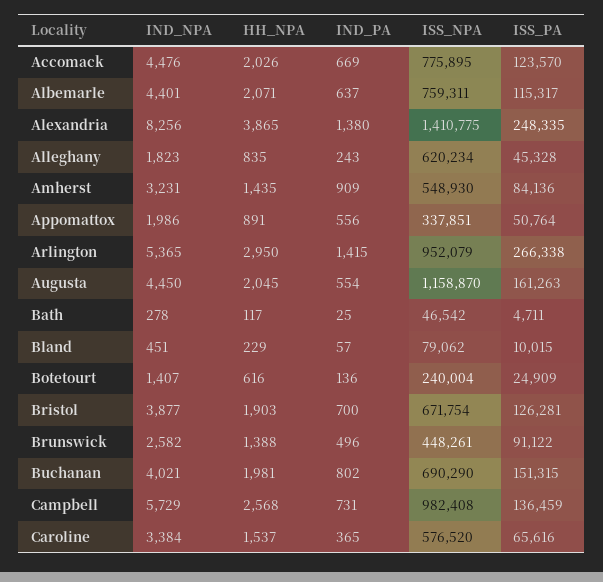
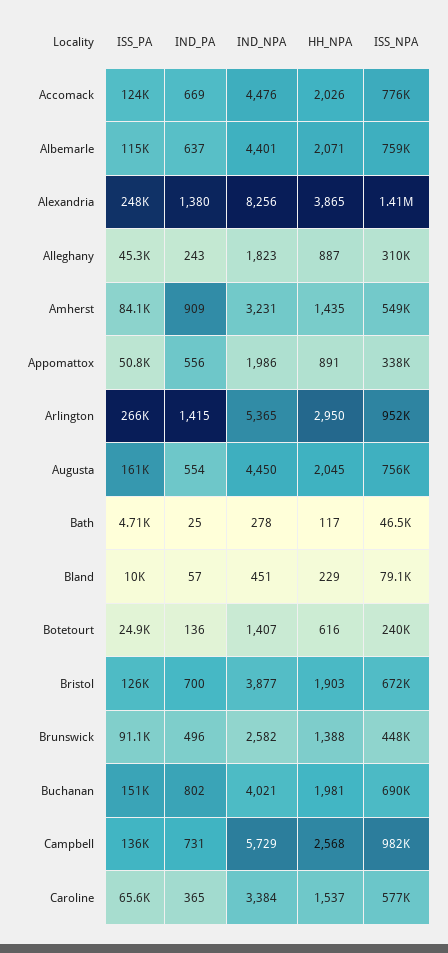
HH_NPA, Alleghany: 835 -> 887
ISS_NPA, Alleghany: 620234 -> 310000
ISS_NPA, Augusta: 1158870 -> 756000

